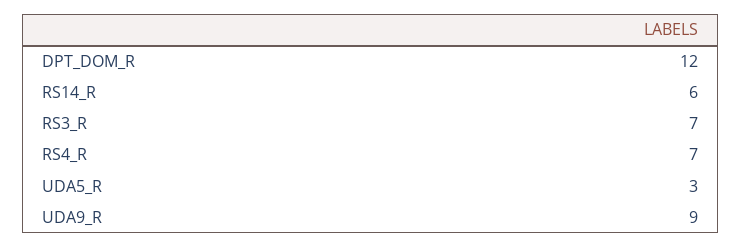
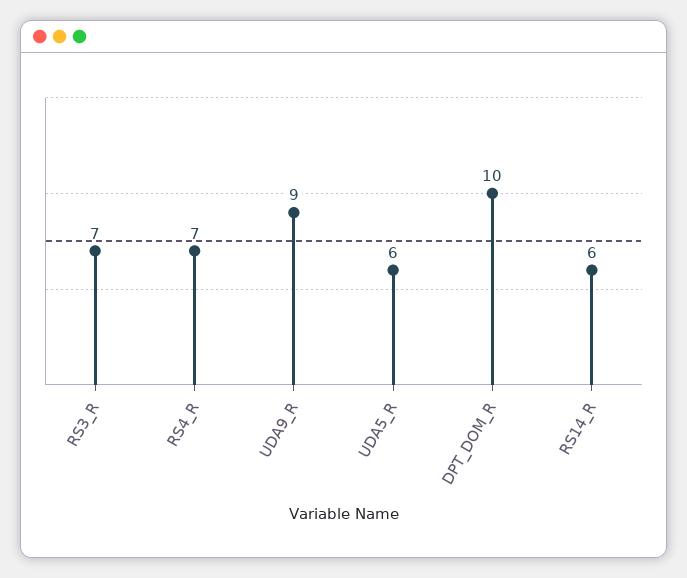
DPT_DOM_R: 12 -> 10
UDA5_R: 3 -> 6

